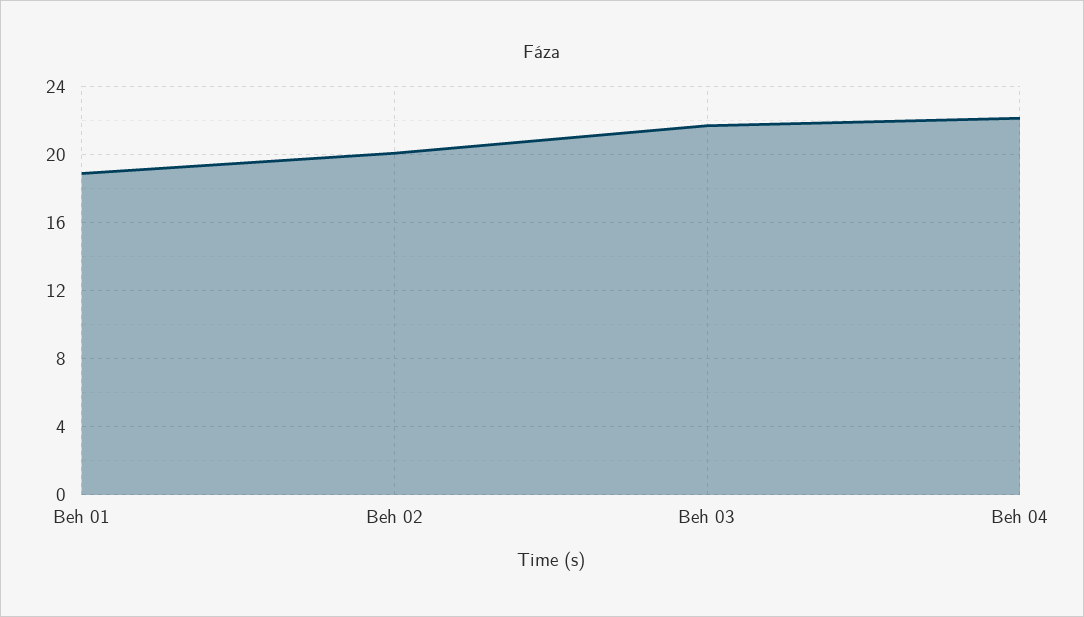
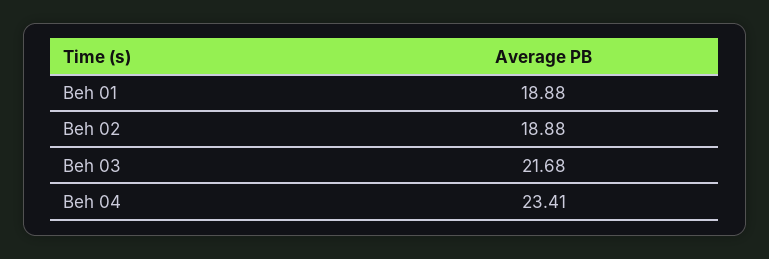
Beh 02: 20 -> 18.88
Beh 04: 22 -> 23.41

